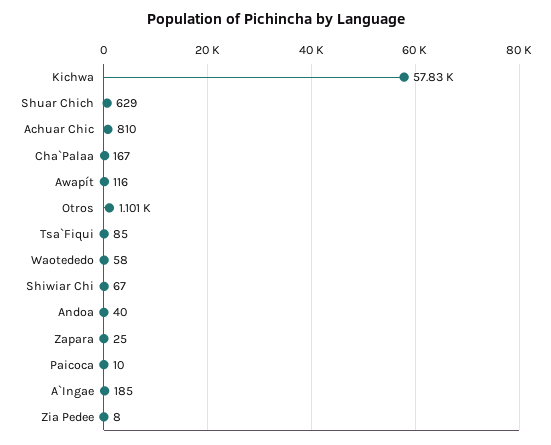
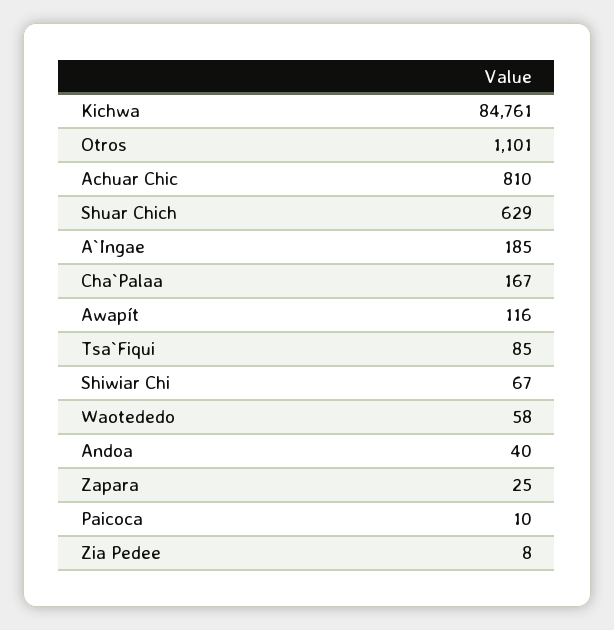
Kichwa: 57830 -> 84761

